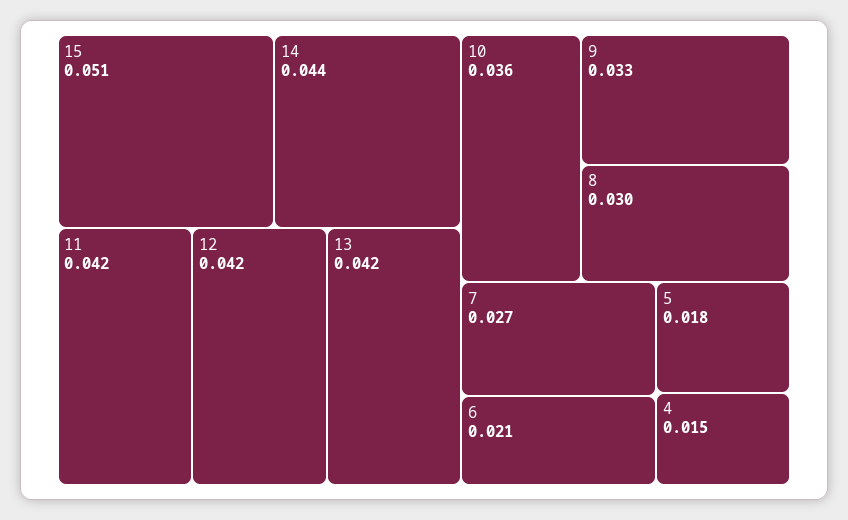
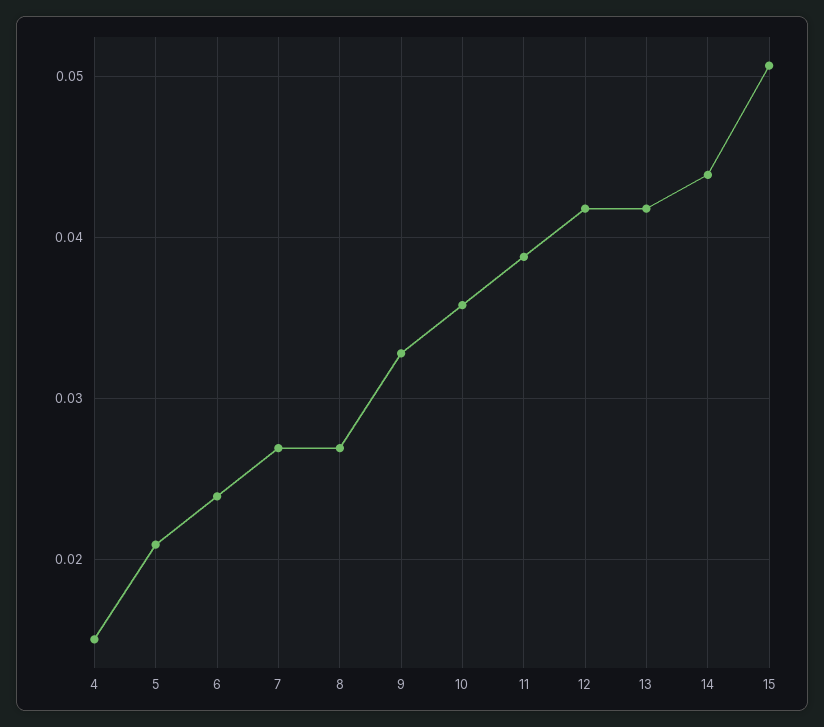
11: 0.042 -> 0.039
8: 0.03 -> 0.027
6: 0.021 -> 0.024
5: 0.018 -> 0.021

